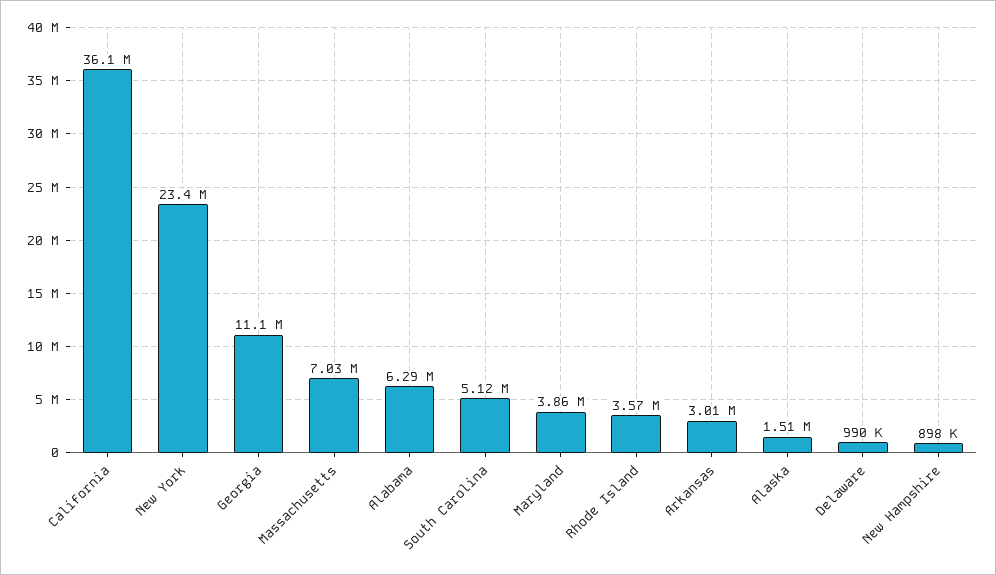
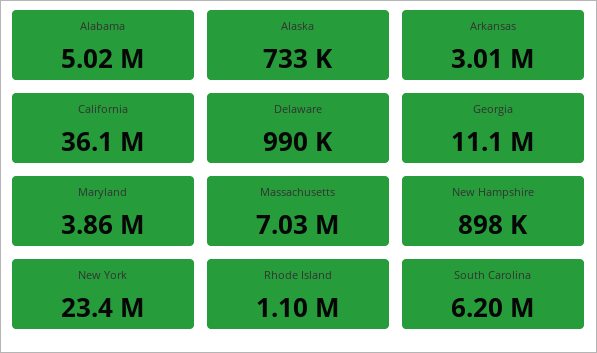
Alabama: 6290000 -> 5020000
South Carolina: 5120000 -> 6200000
Rhode Island: 3570000 -> 1100000
Alaska: 1510000 -> 733000

